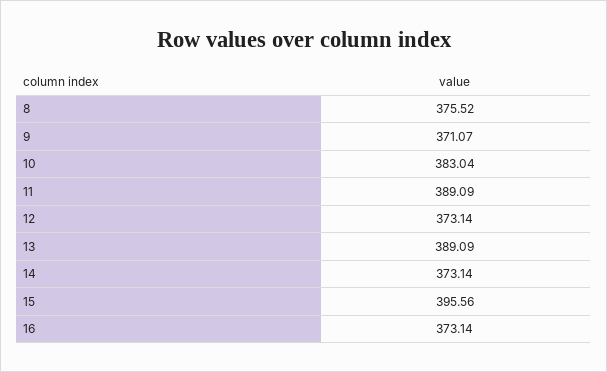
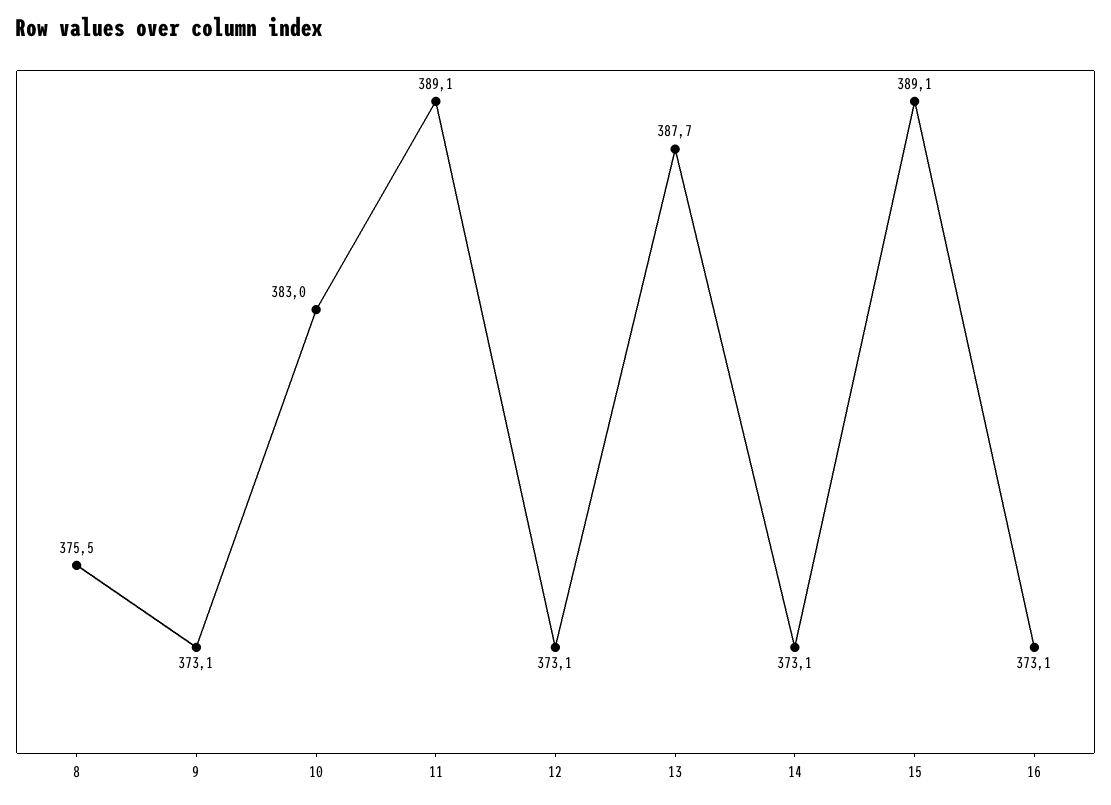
9: 371.07 -> 373.1
13: 389.09 -> 387.7
15: 395.56 -> 389.1

